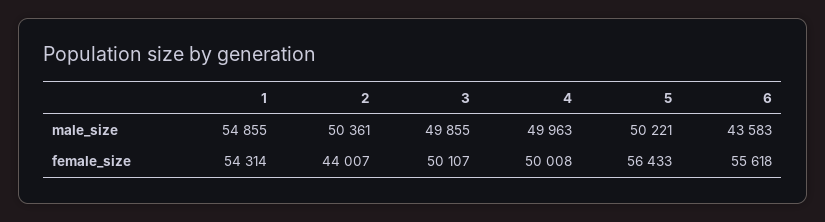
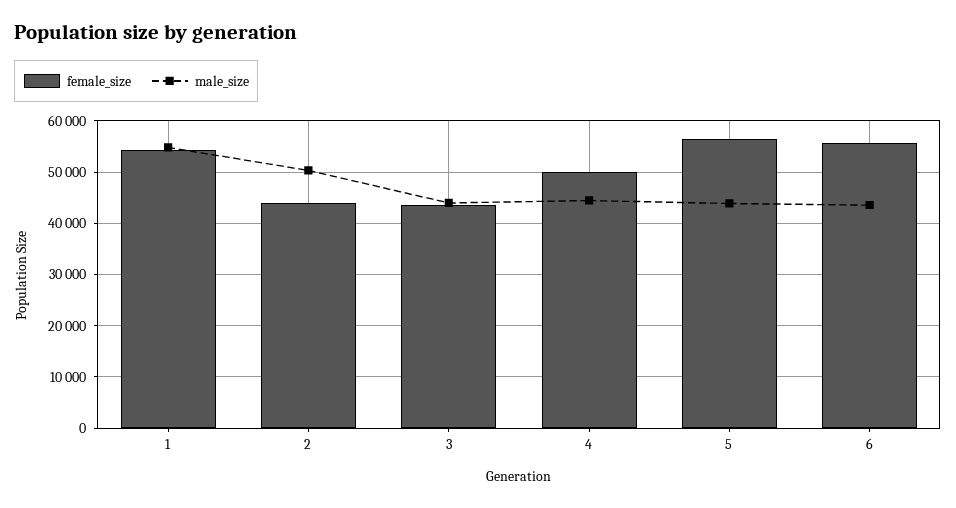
male_size, 3: 49855 -> 44000
male_size, 4: 49963 -> 44000
male_size, 5: 50221 -> 44000
female_size, 3: 50107 -> 44000

